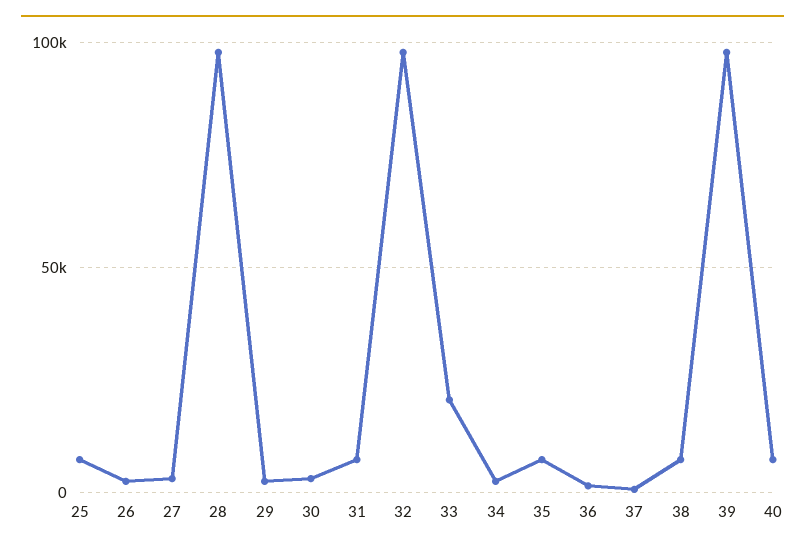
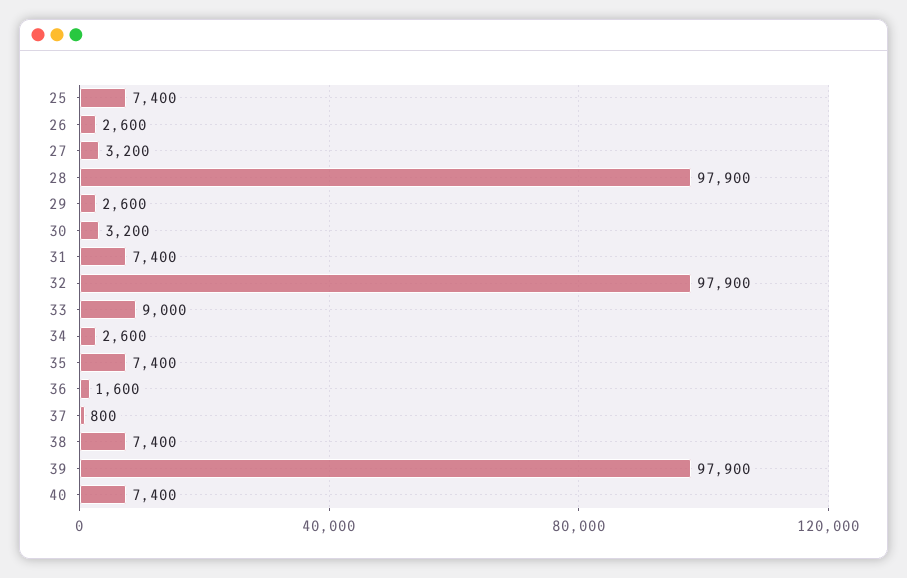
33: 20000 -> 9000

